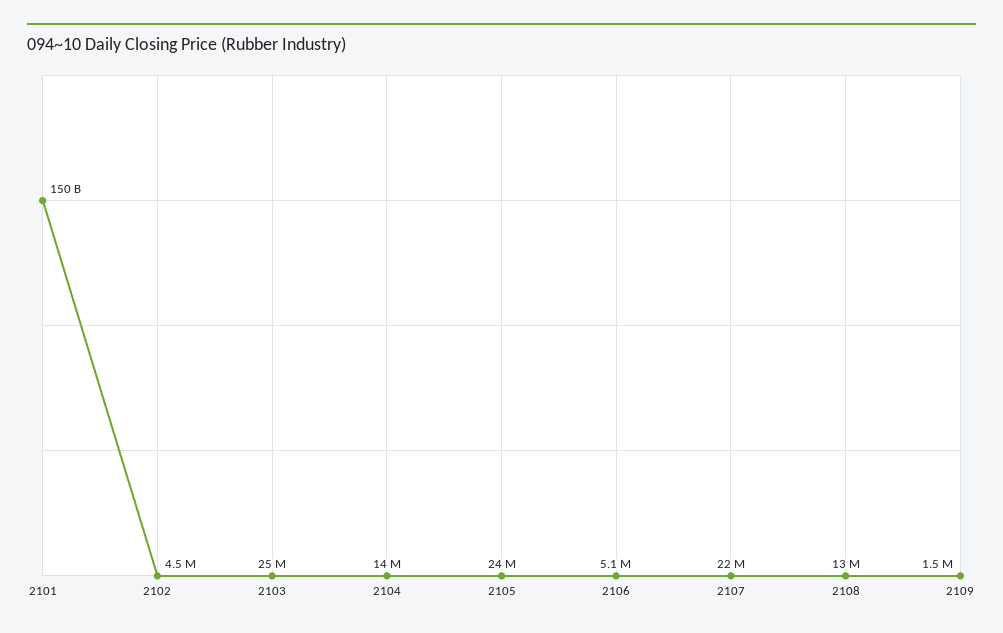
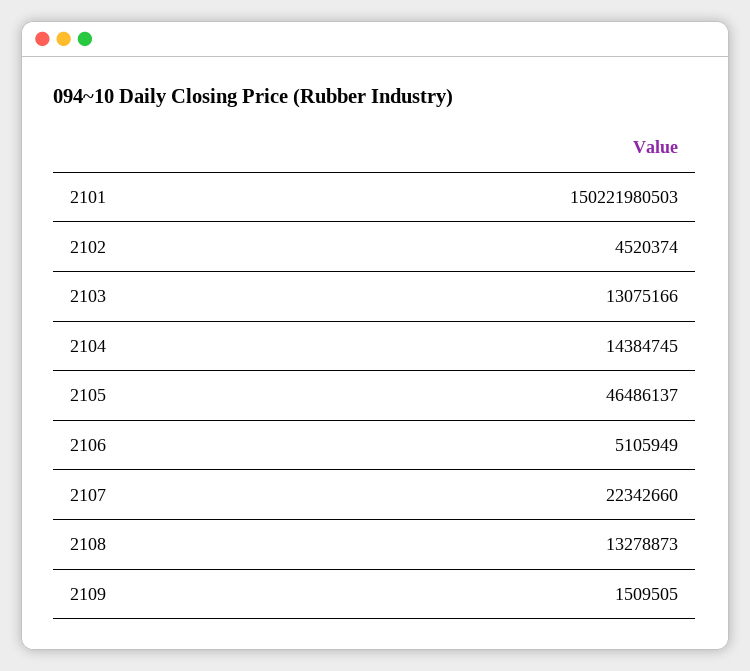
2103: 25000000 -> 13075166
2105: 24000000 -> 46486137

